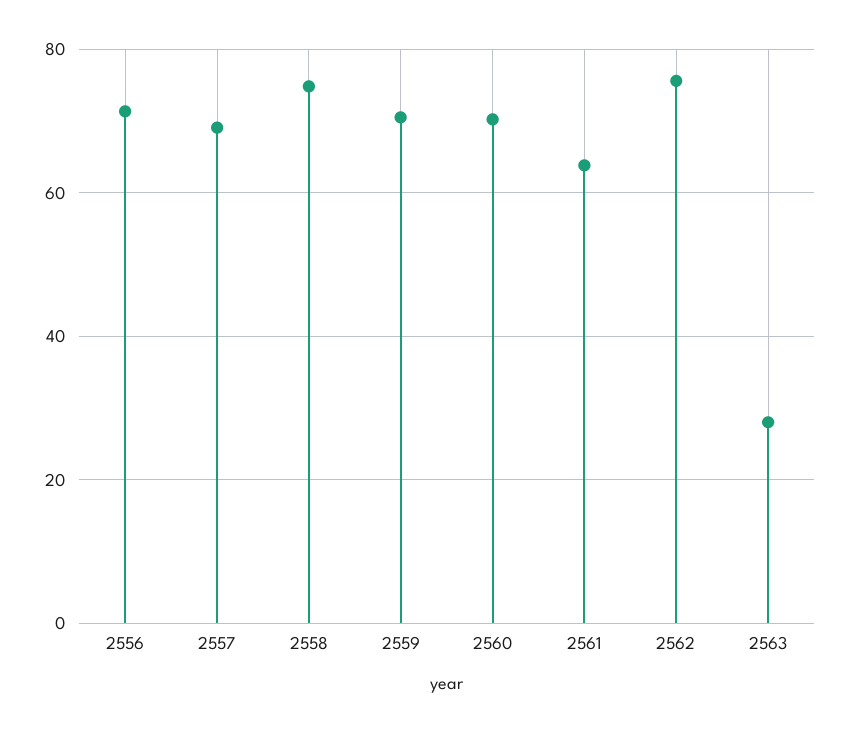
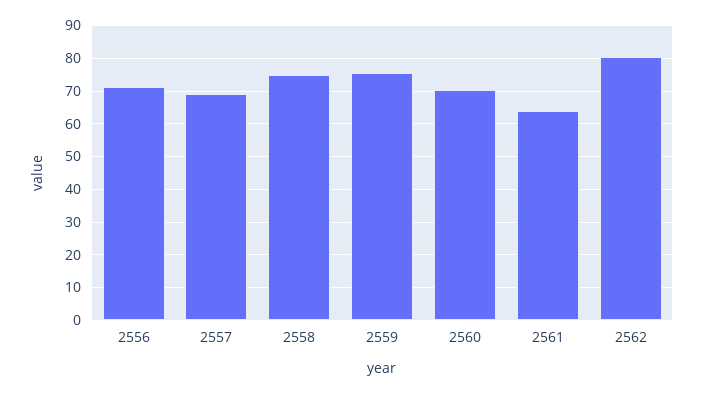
2559: 70 -> 76
2562: 76 -> 80
2563: 28 -> none

